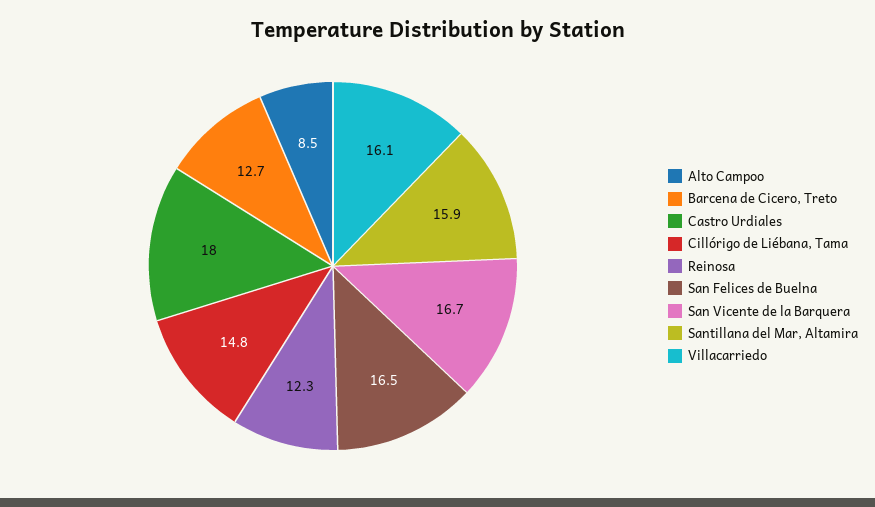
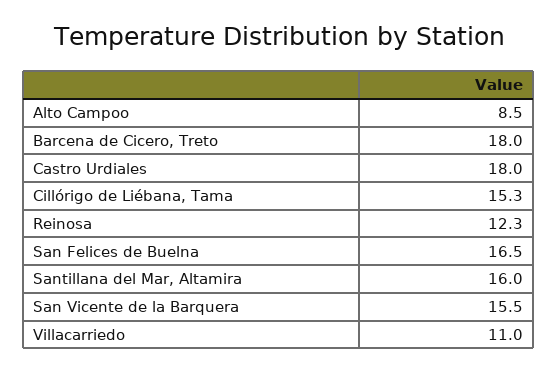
Barcena de Cicero, Treto: 12.7 -> 18
Cillórigo de Liébana, Tama: 14.8 -> 15.3
San Vicente de la Barquera: 16.7 -> 15.5
Santillana del Mar, Altamira: 15.9 -> 16
Villacarriedo: 16.1 -> 11

